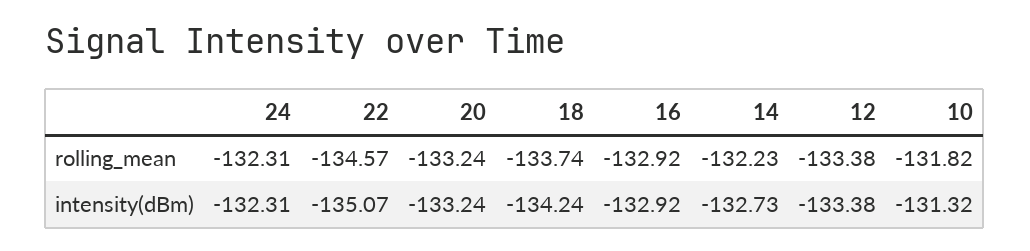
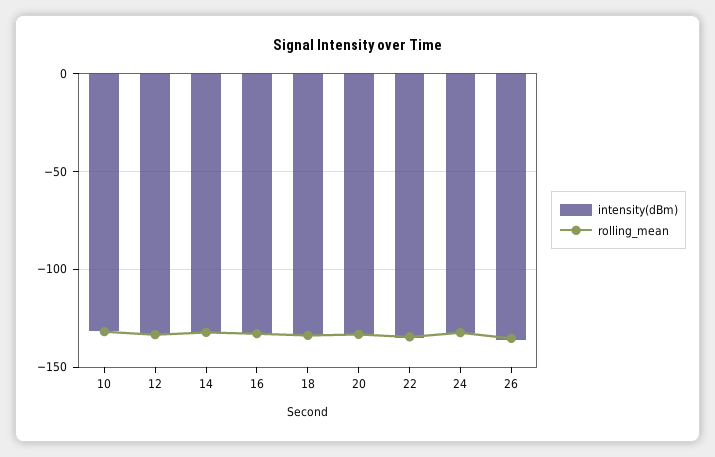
intensity(dBm), 26: none -> -135
rolling_mean, 26: none -> -135

